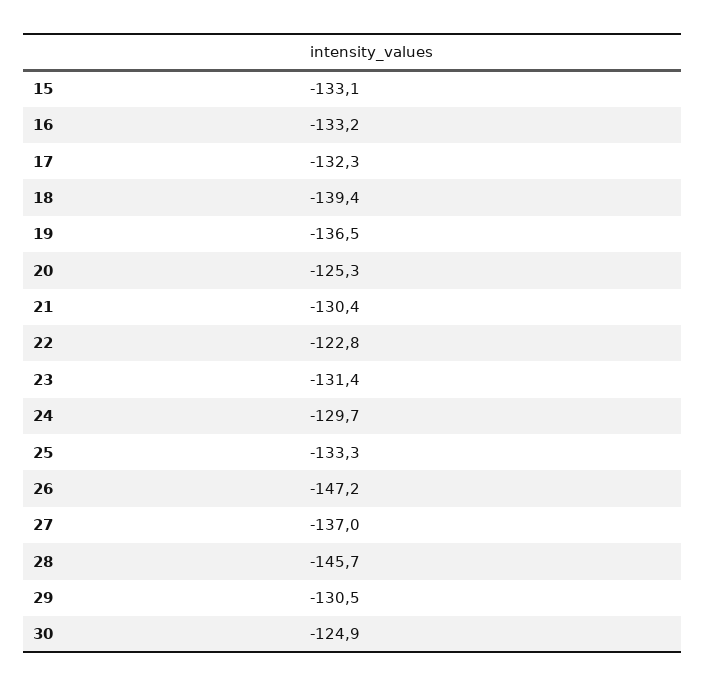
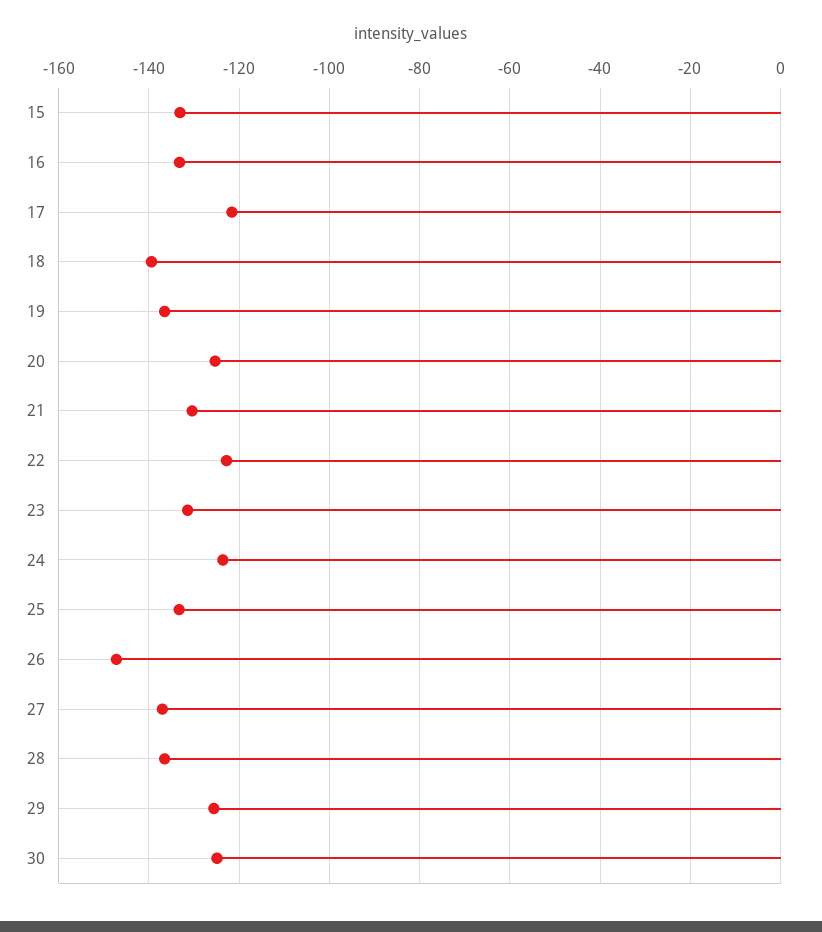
17: -132.3 -> -122
24: -129.7 -> -124
28: -145.7 -> -136
29: -130.5 -> -126

